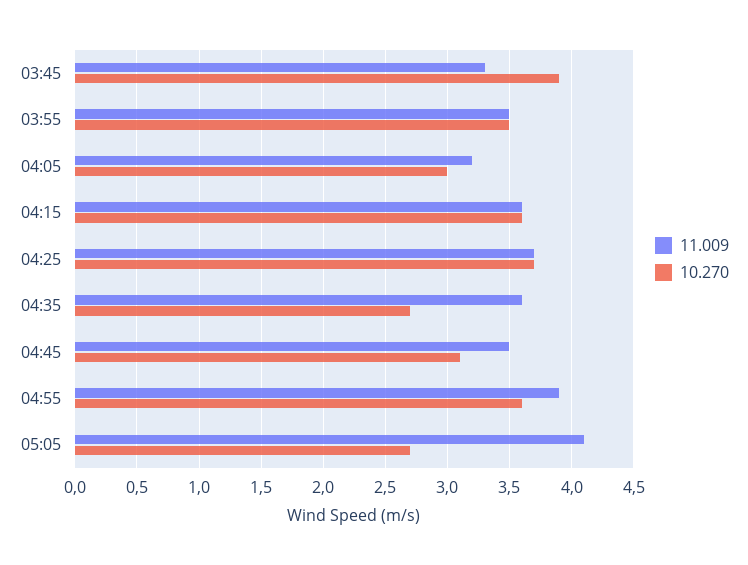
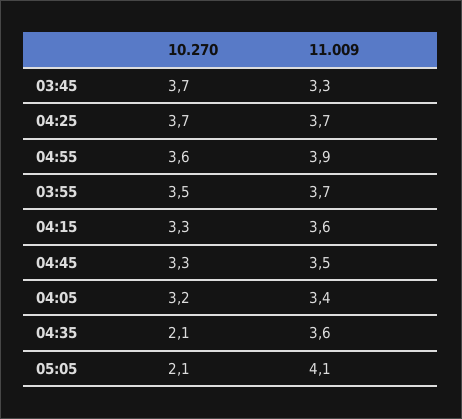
10.270, 03:45: 3.9 -> 3.7
11.009, 03:55: 3.5 -> 3.7
11.009, 04:05: 3.2 -> 3.4
10.270, 04:05: 3 -> 3.2
10.270, 04:15: 3.6 -> 3.3
10.270, 04:35: 2.7 -> 2.1
10.270, 04:45: 3.1 -> 3.3
10.270, 05:05: 2.7 -> 2.1

